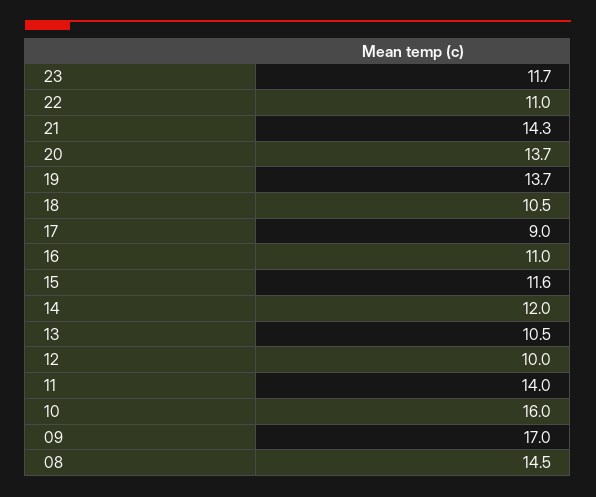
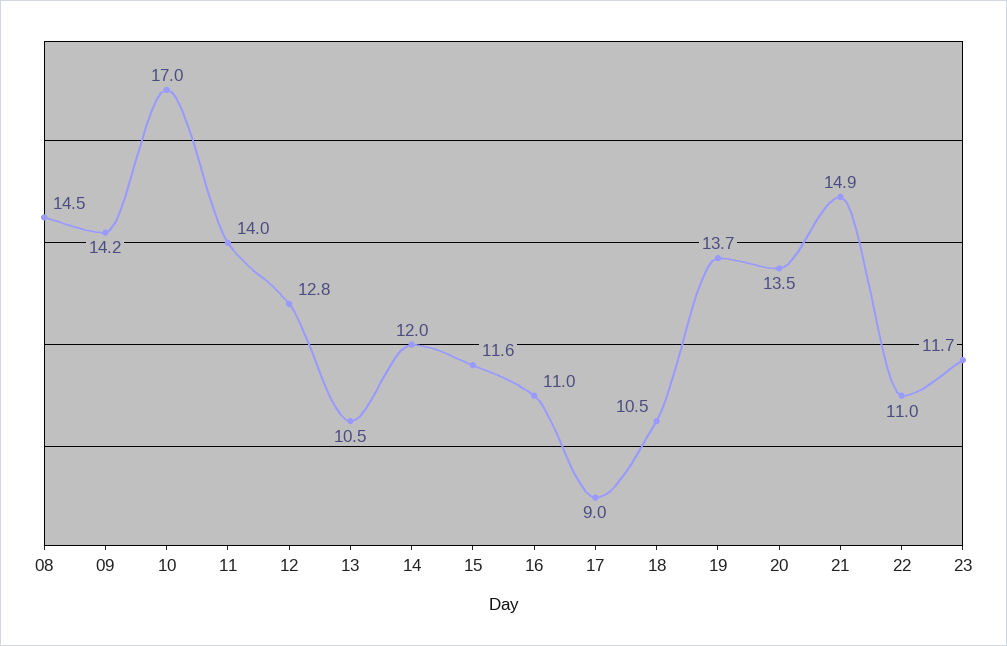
21: 14.3 -> 14.9
20: 13.7 -> 13.5
12: 10 -> 12.8
10: 16 -> 17
09: 17 -> 14.2

